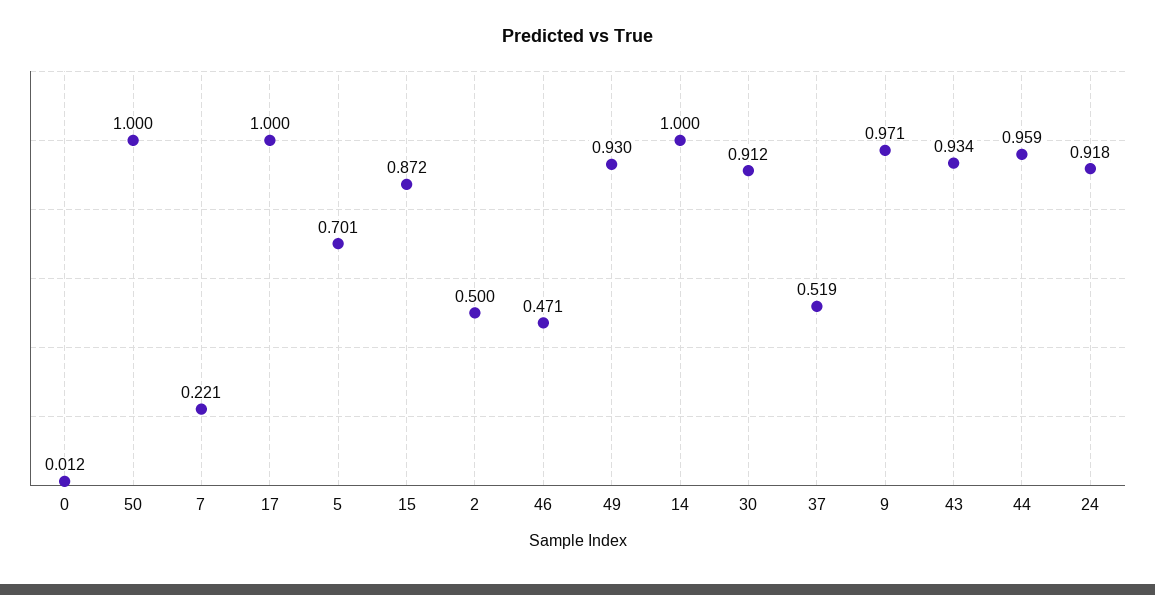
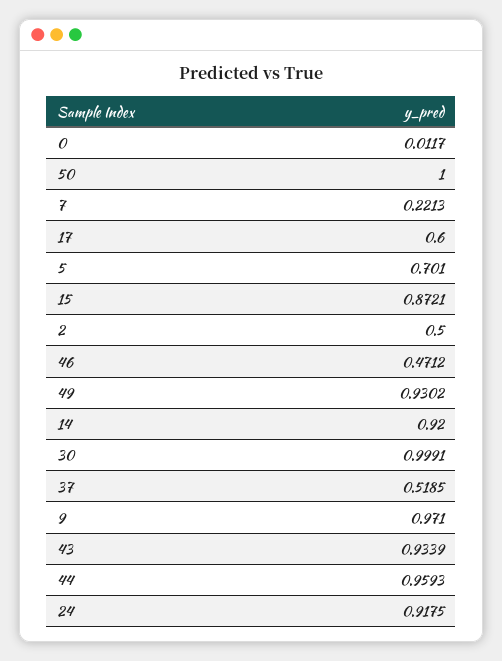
17: 1 -> 0.6
14: 1 -> 0.92
30: 0.912 -> 0.9991

